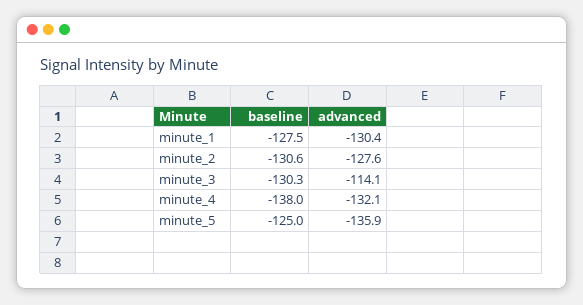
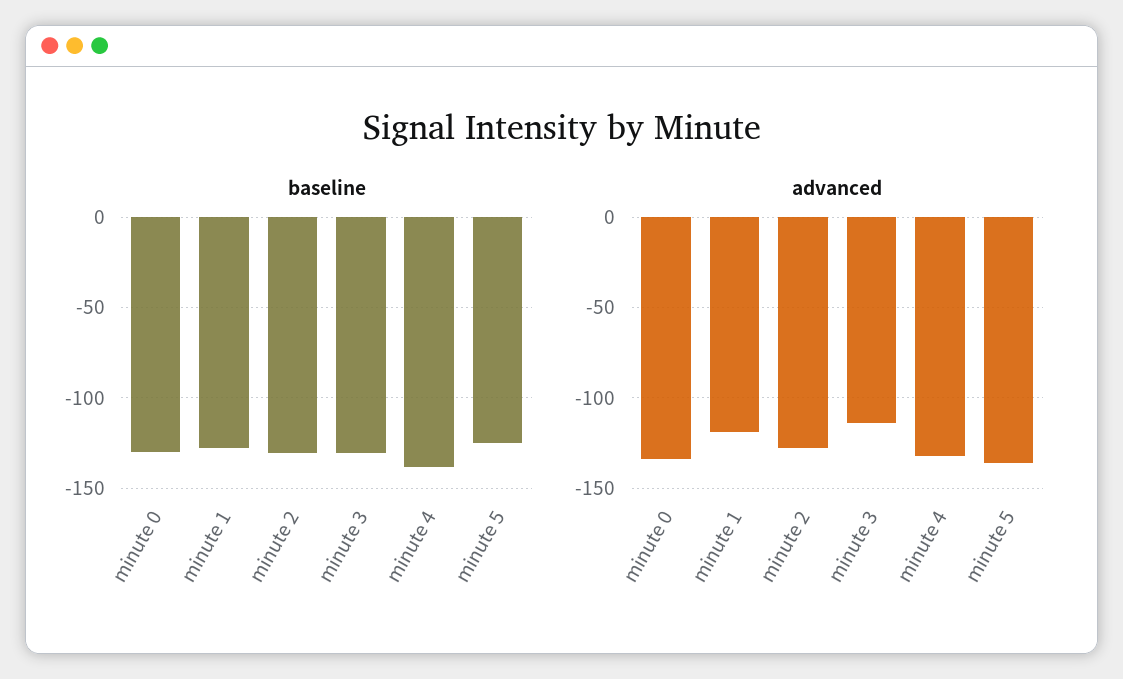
advanced, minute_1: -130.4 -> -120
baseline, minute 0: none -> -130
advanced, minute 0: none -> -135

